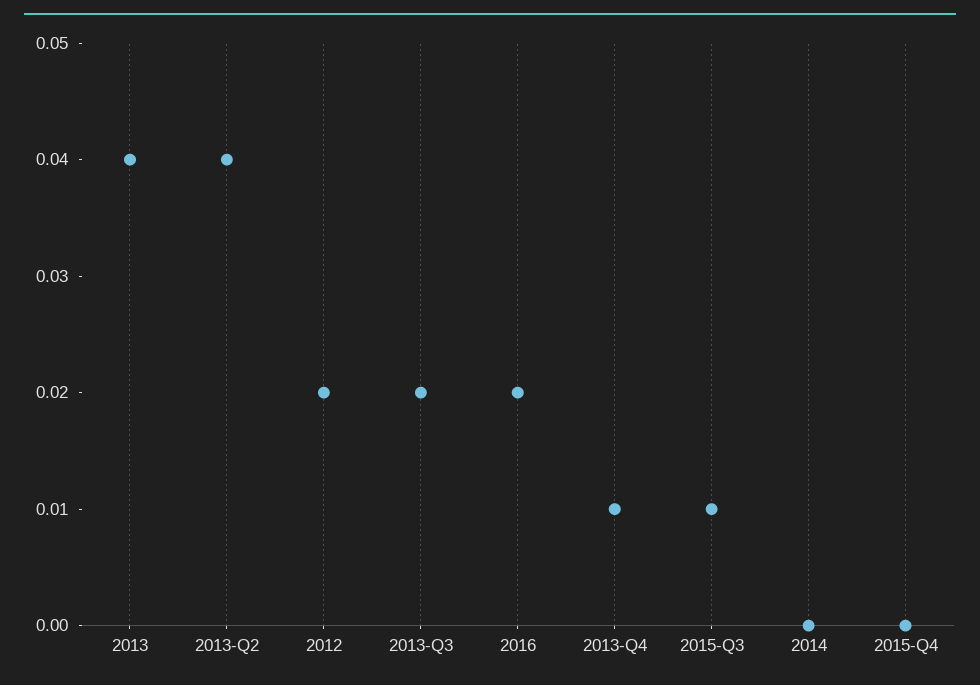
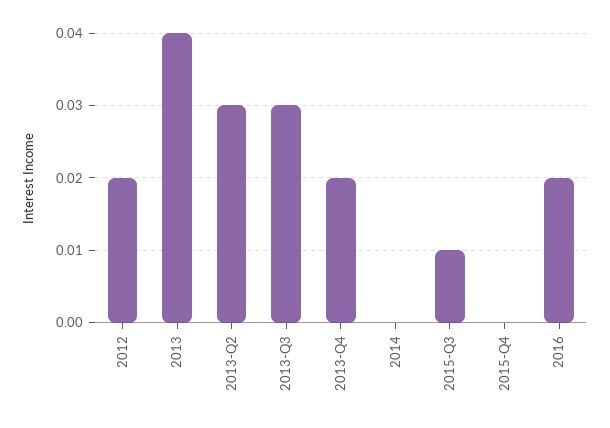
2013-Q2: 0.04 -> 0.03
2013-Q3: 0.02 -> 0.03
2013-Q4: 0.01 -> 0.02

